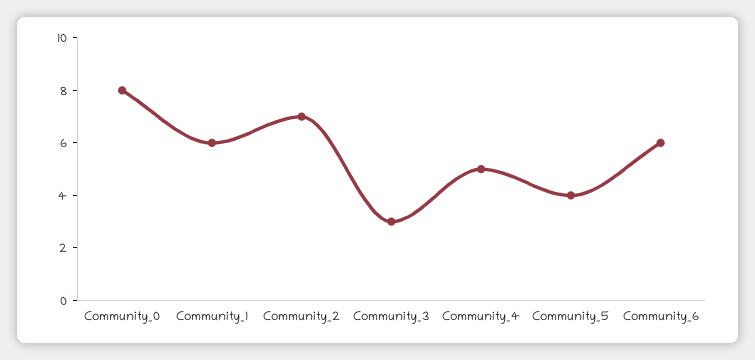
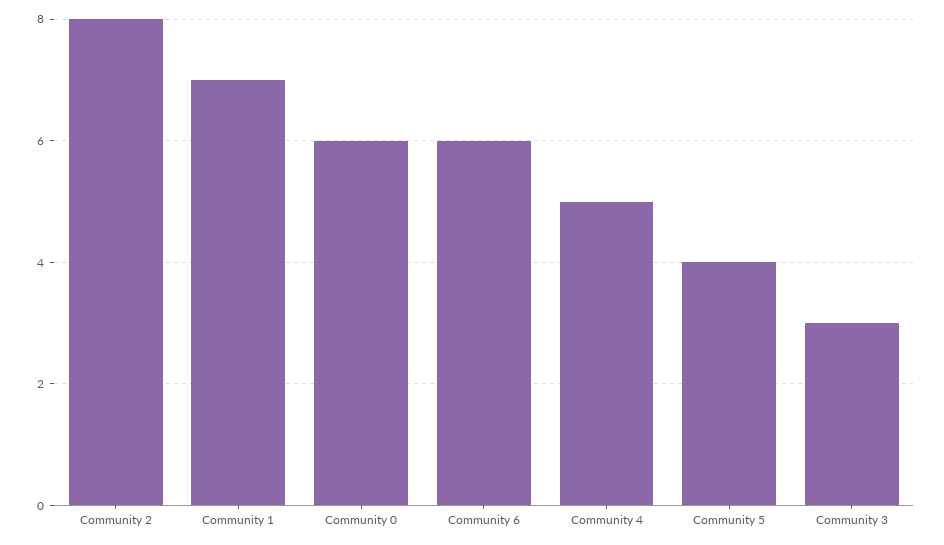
Community_0: 8 -> 6
Community_1: 6 -> 7
Community_2: 7 -> 8

